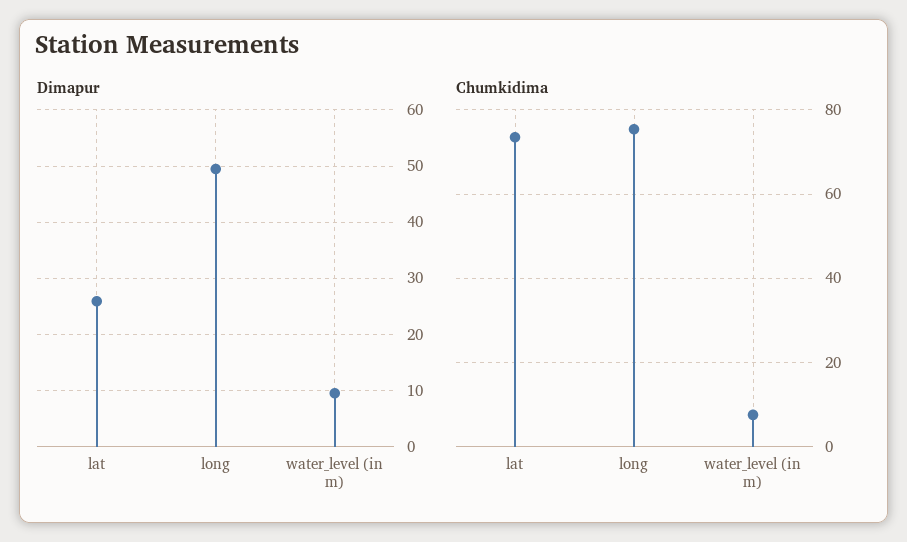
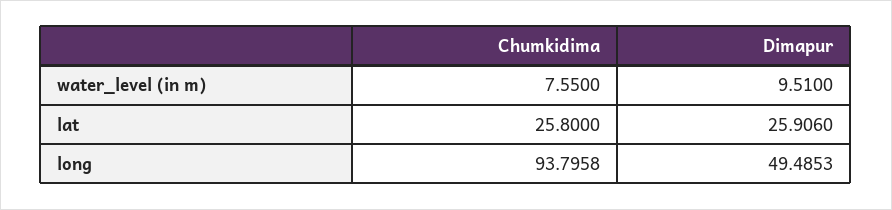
Chumkidima, lat: 74 -> 25.8
Chumkidima, long: 76 -> 93.7958

